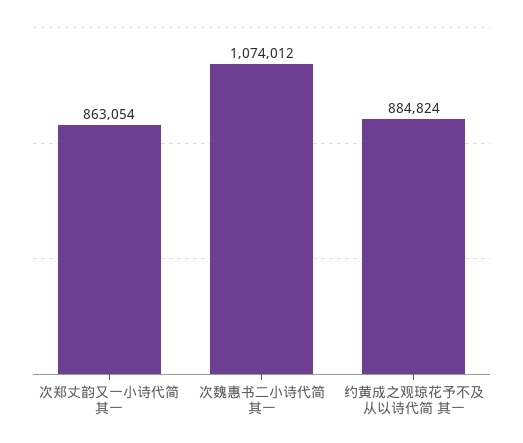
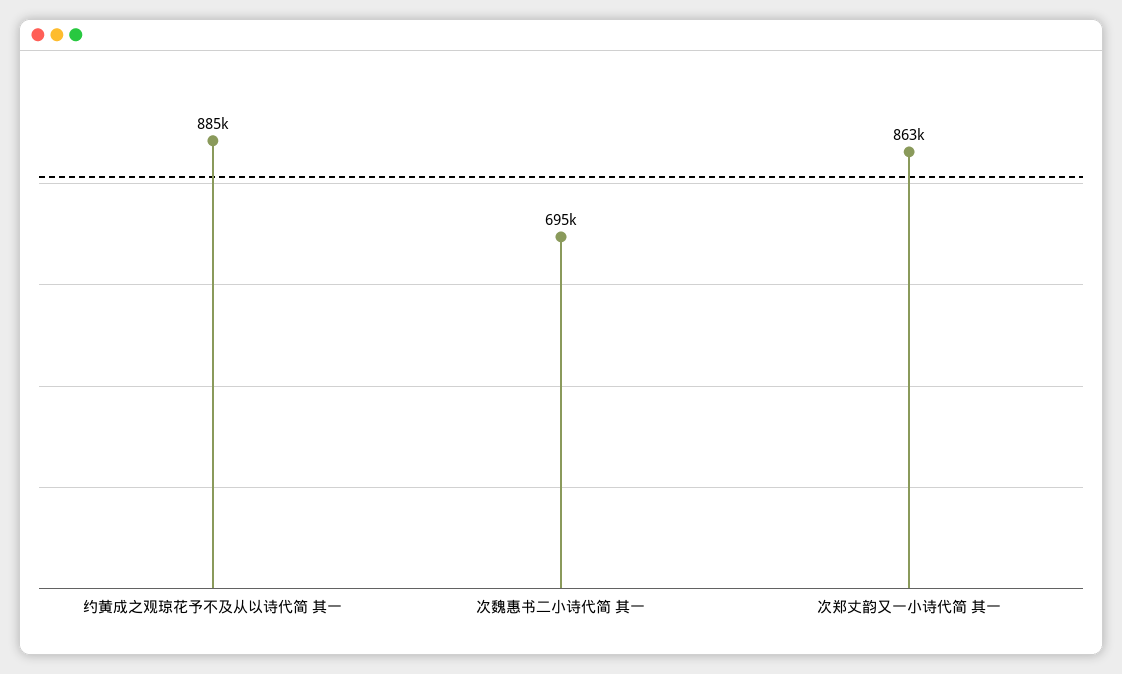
次魏惠书二小诗代简 其一: 1074012 -> 695000

